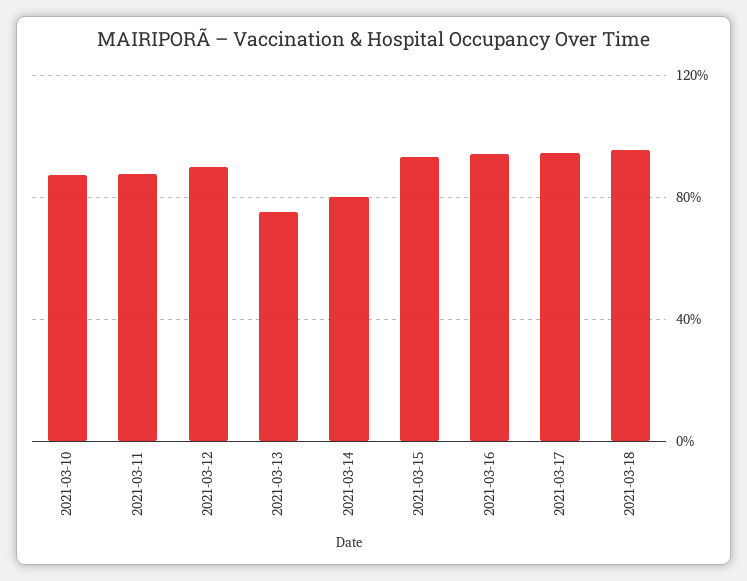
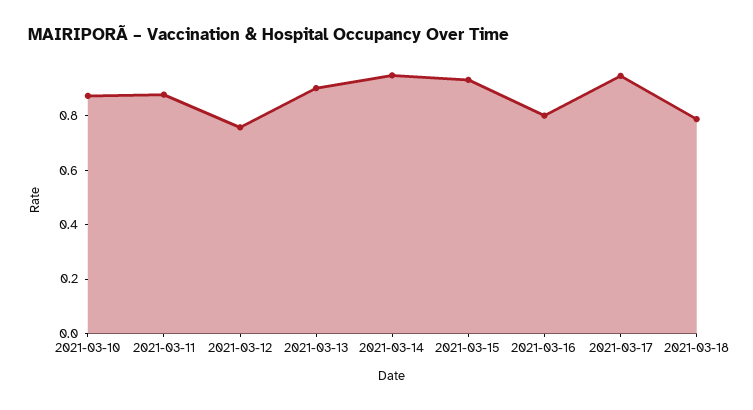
2021-03-12: 0.9 -> 0.75
2021-03-13: 0.75 -> 0.9
2021-03-14: 0.8 -> 0.95
2021-03-16: 0.95 -> 0.8
2021-03-18: 0.95 -> 0.8

